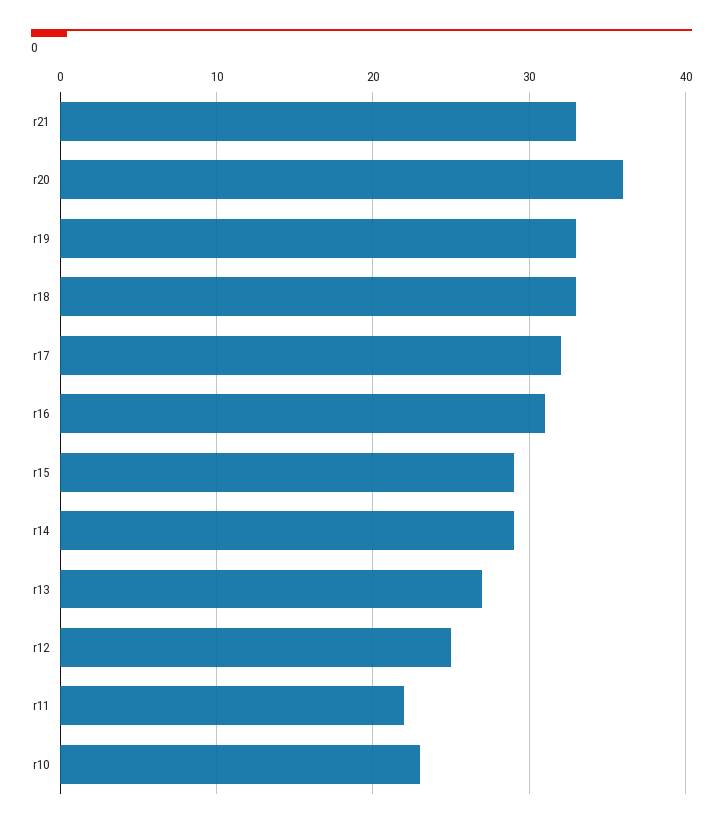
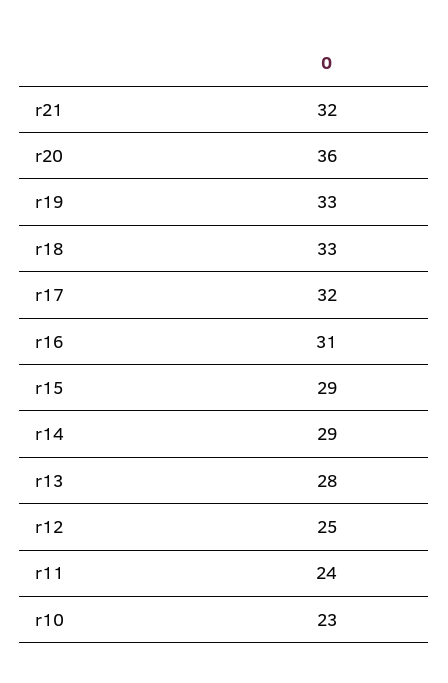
r21: 33 -> 32
r13: 27 -> 28
r11: 22 -> 24

